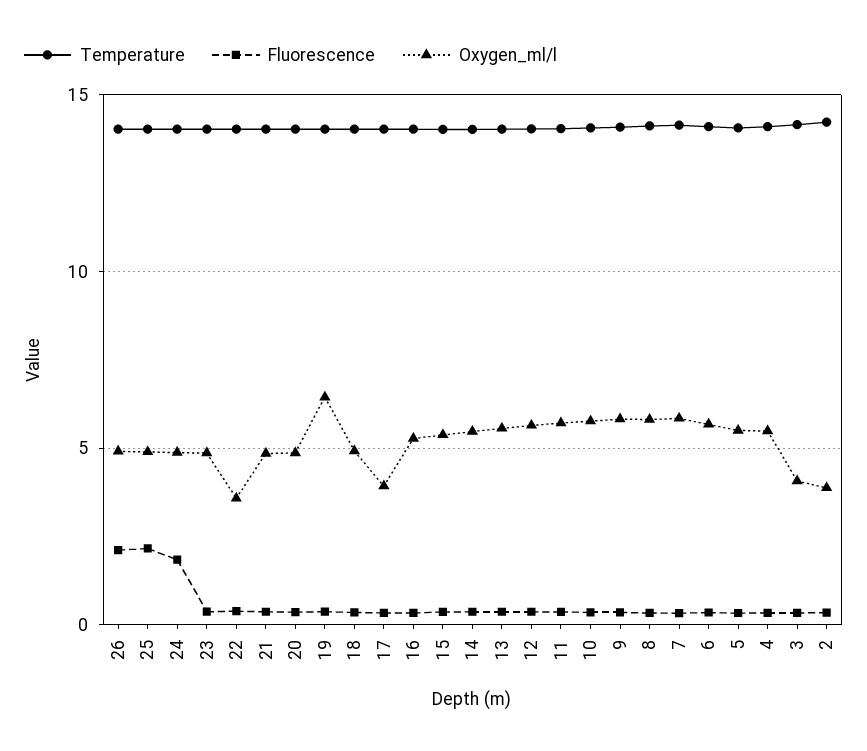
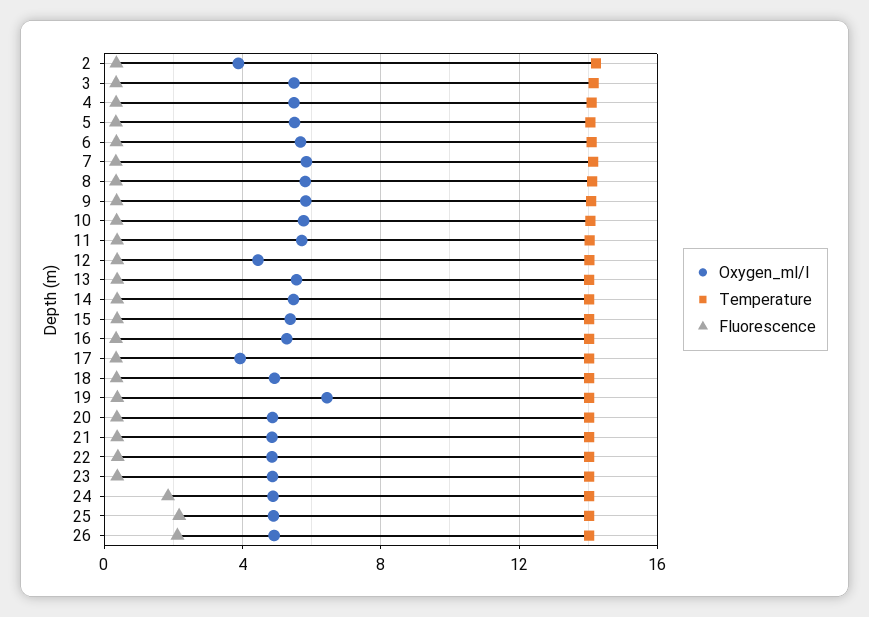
Oxygen_ml/l, 22: 3.5 -> 5
Oxygen_ml/l, 12: 5.5 -> 4.5
Oxygen_ml/l, 3: 4 -> 5.5

